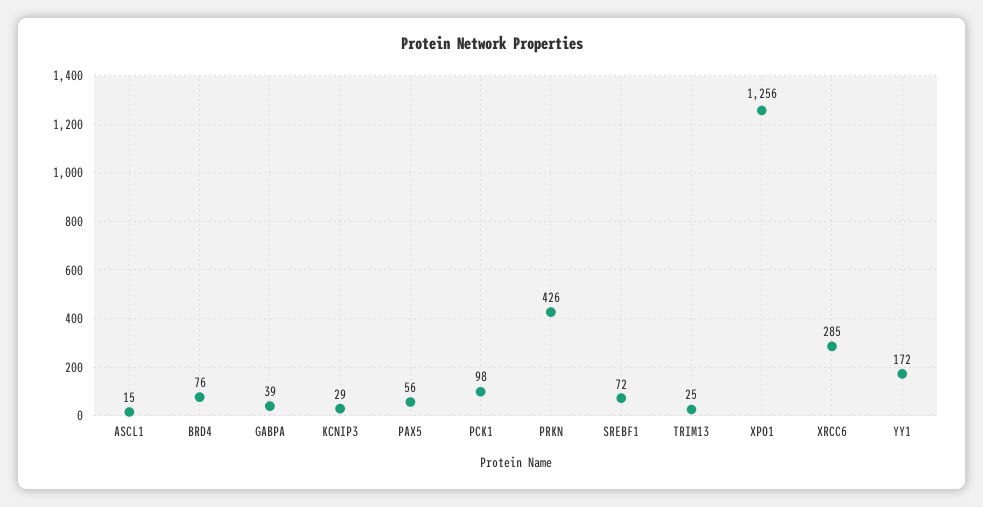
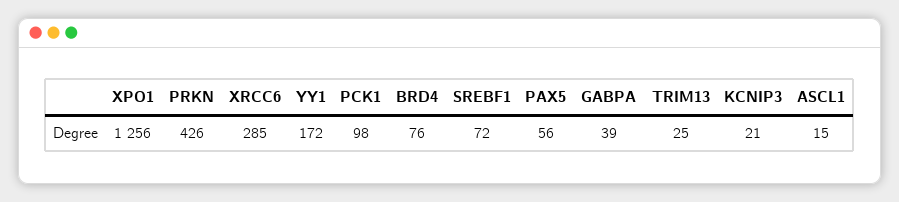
KCNIP3: 29 -> 21

